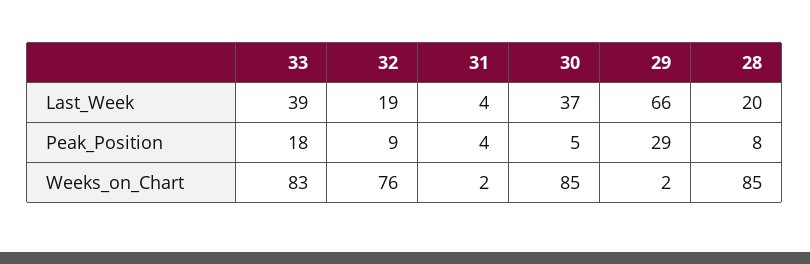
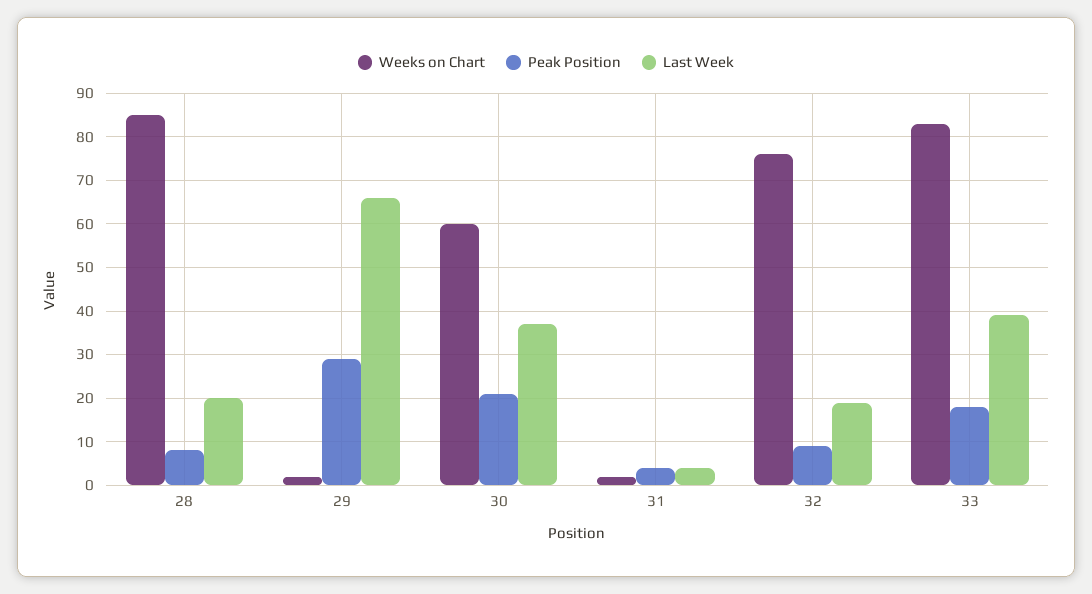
Peak_Position, 30: 5 -> 20
Weeks_on_Chart, 30: 85 -> 60

